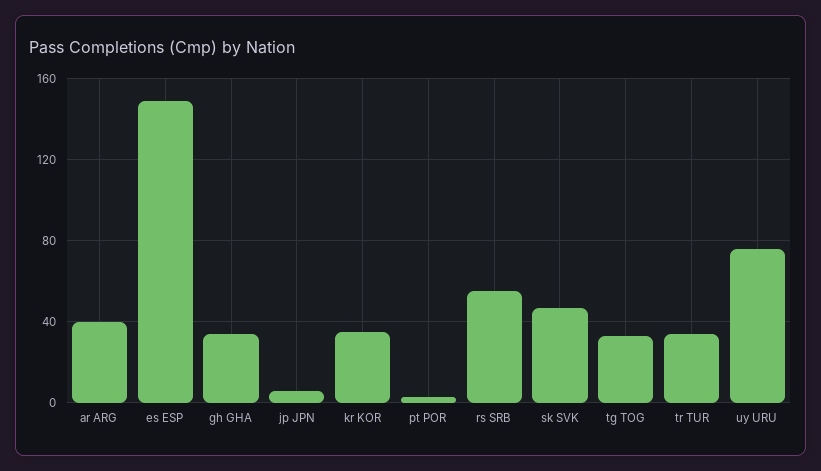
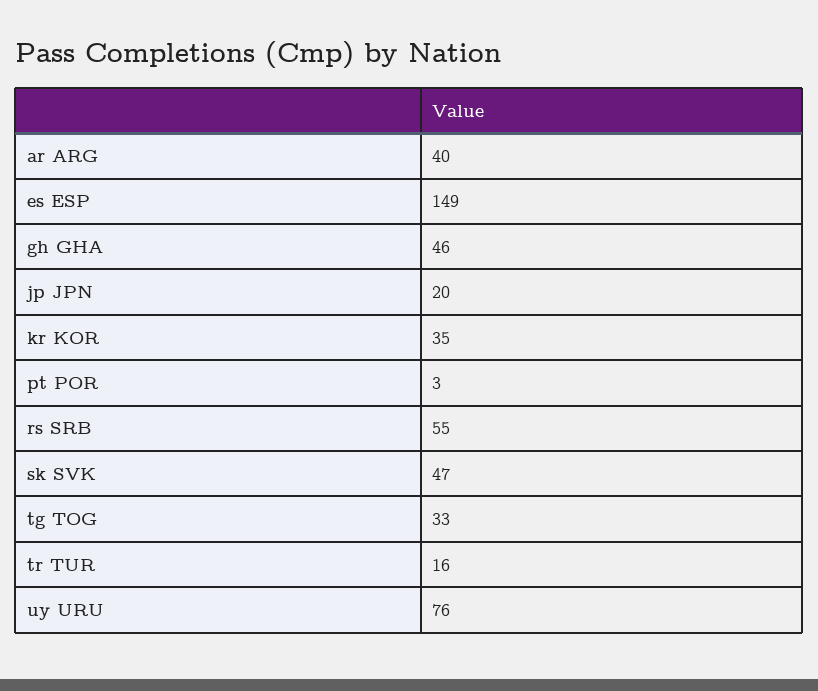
gh GHA: 35 -> 46
jp JPN: 5 -> 20
tr TUR: 35 -> 16

